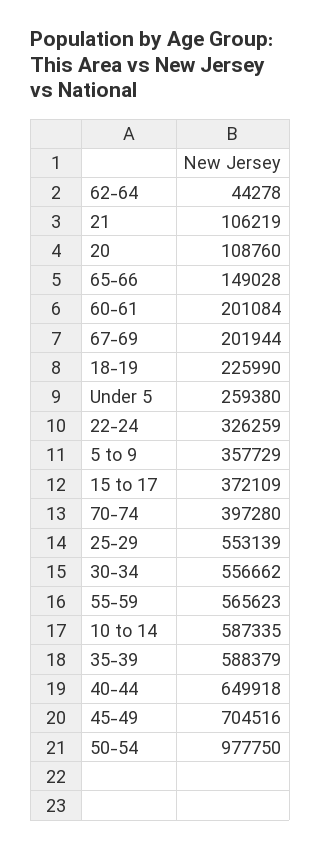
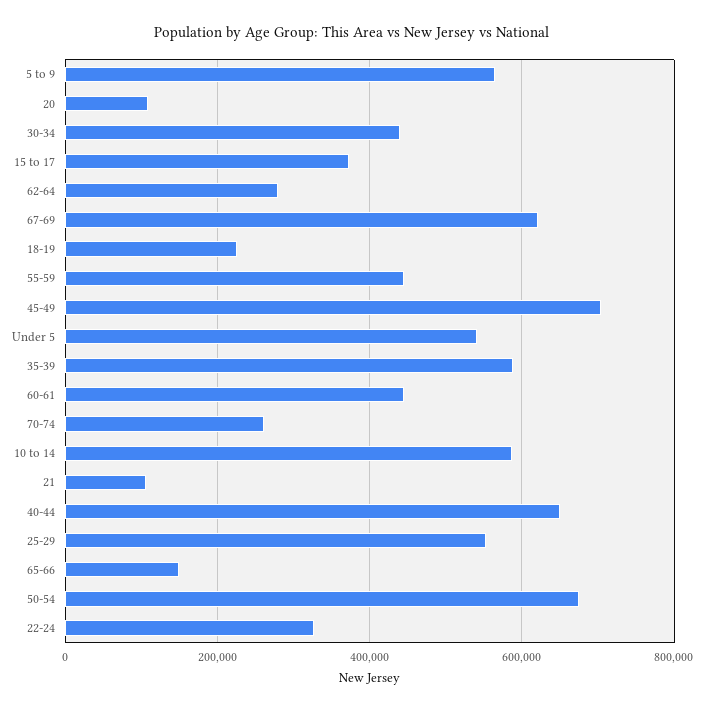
62-64: 44278 -> 280000
60-61: 201084 -> 440000
67-69: 201944 -> 620000
Under 5: 259380 -> 540000
5 to 9: 357729 -> 560000
70-74: 397280 -> 260000
30-34: 556662 -> 440000
55-59: 565623 -> 440000
50-54: 977750 -> 680000

